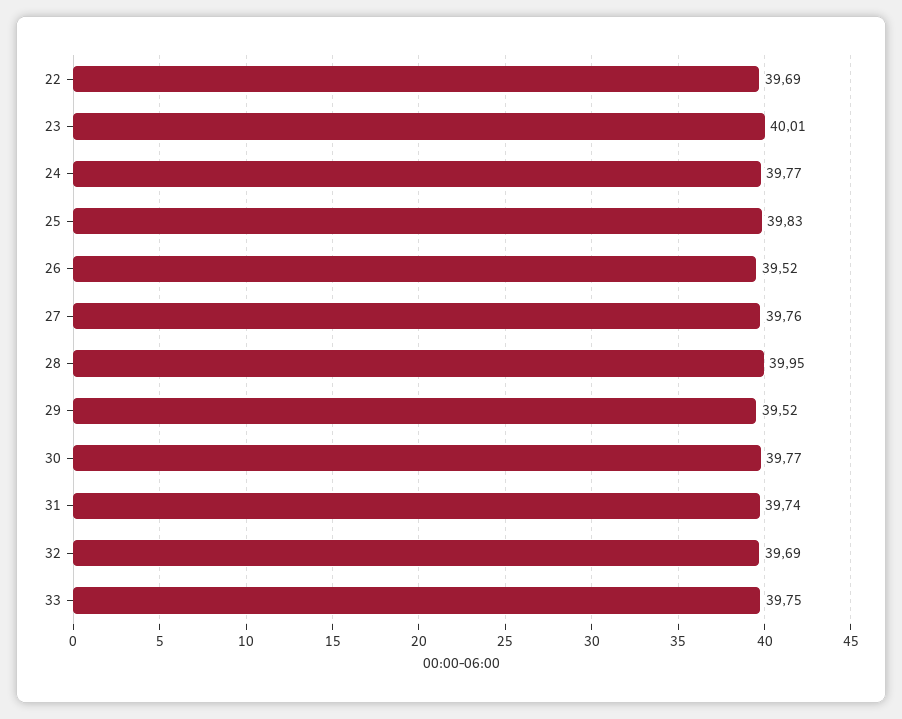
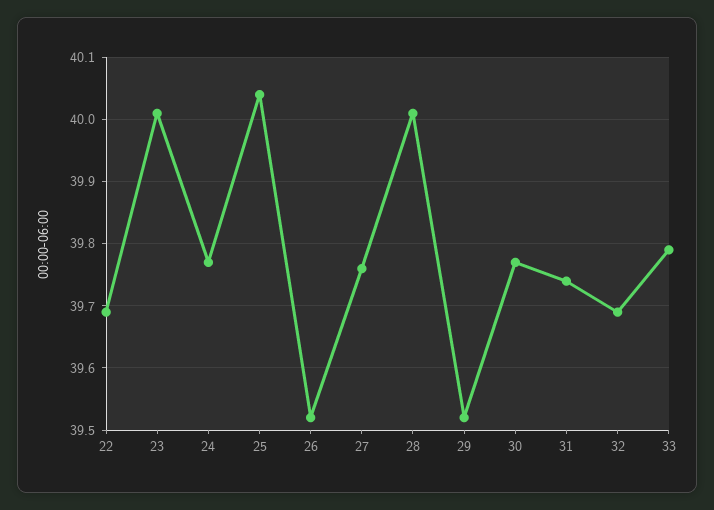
25: 39.83 -> 40.04
28: 39.95 -> 40.01
33: 39.75 -> 39.79

